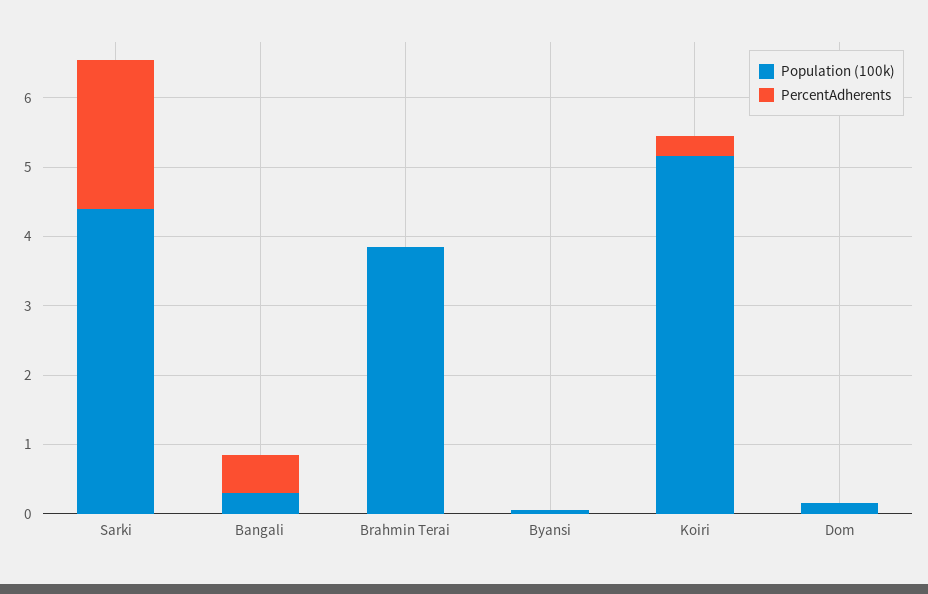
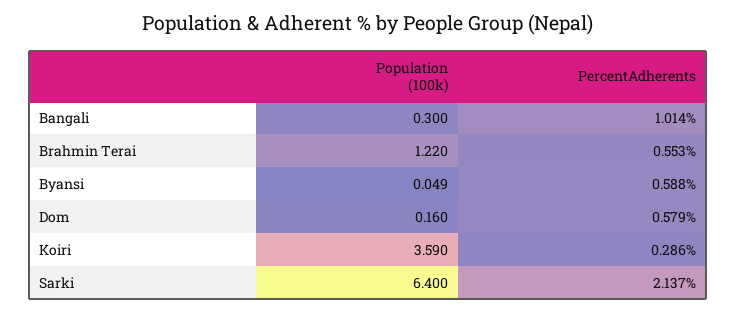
Population (100k), Sarki: 4.4 -> 6.4
PercentAdherents, Bangali: 0.6 -> 1.014
Population (100k), Brahmin Terai: 3.8 -> 1.22
PercentAdherents, Brahmin Terai: 0 -> 0.553
PercentAdherents, Byansi: 0 -> 0.588
Population (100k), Koiri: 5.2 -> 3.59
PercentAdherents, Dom: 0 -> 0.579

